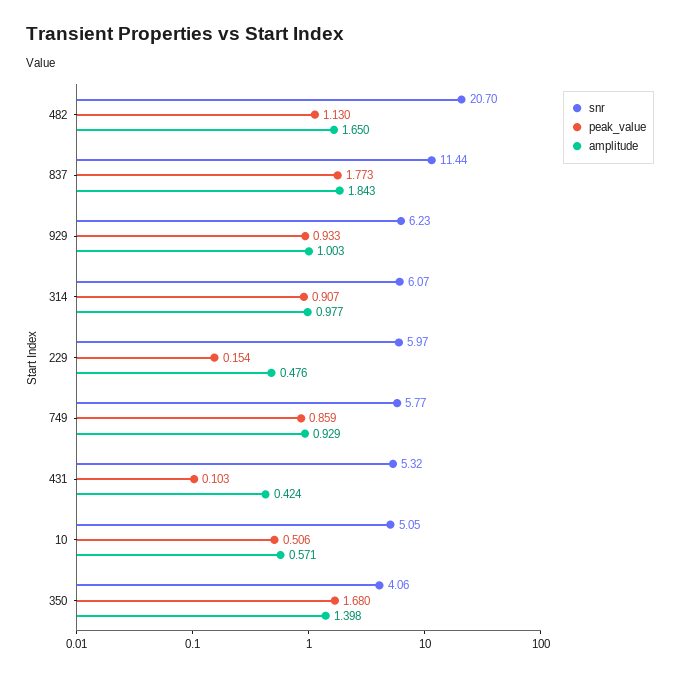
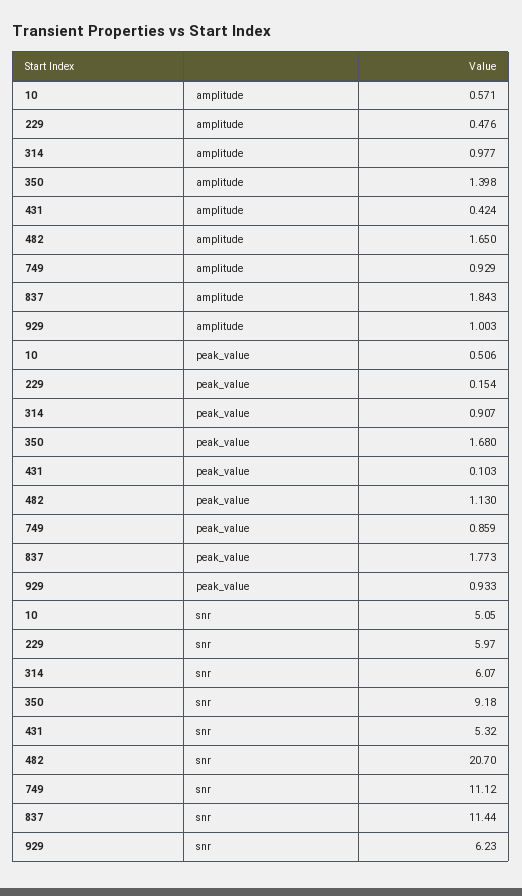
snr, 749: 5.77 -> 11.12
snr, 350: 4.06 -> 9.18

